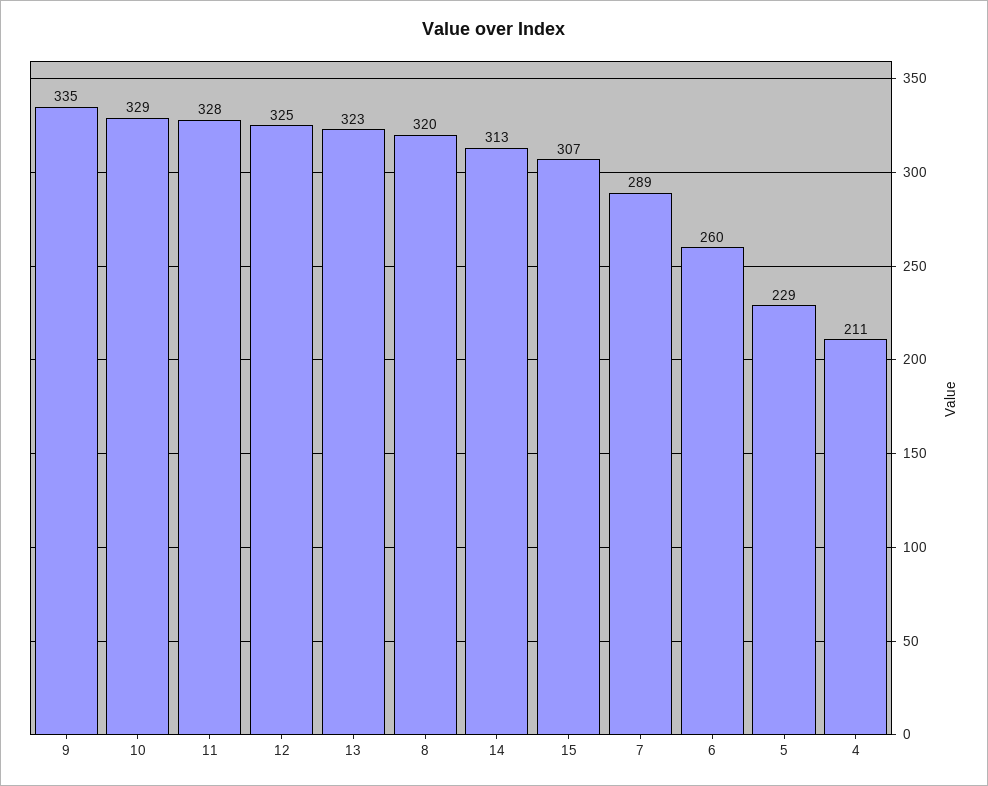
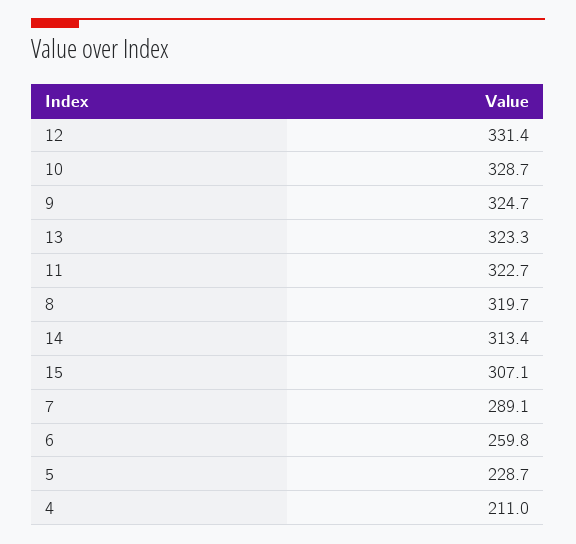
9: 335 -> 324.7
11: 328 -> 322.7
12: 325 -> 331.4

